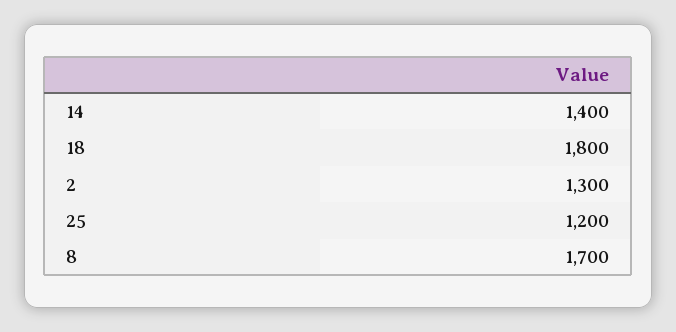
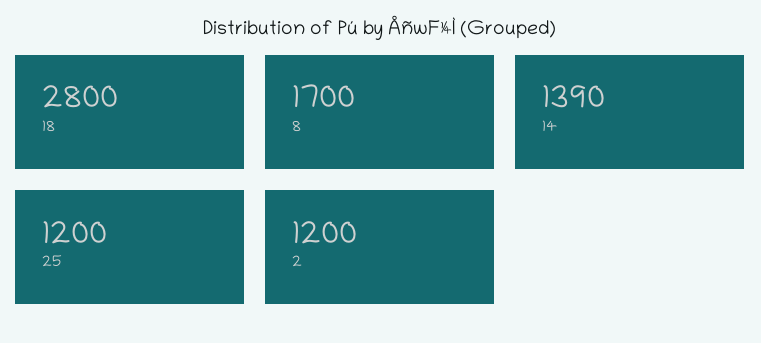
14: 1400 -> 1390
18: 1800 -> 2800
2: 1300 -> 1200

